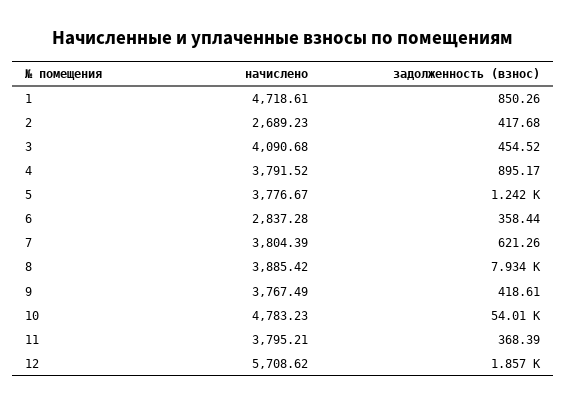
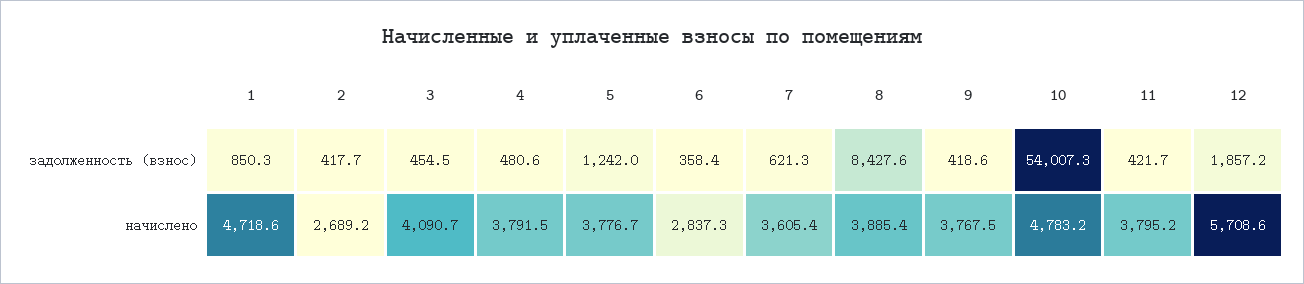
задолженность (взнос), 4: 895.17 -> 480.6
начислено, 7: 3804.39 -> 3605.4
задолженность (взнос), 8: 7934 -> 8427.6
задолженность (взнос), 11: 368.39 -> 421.7

